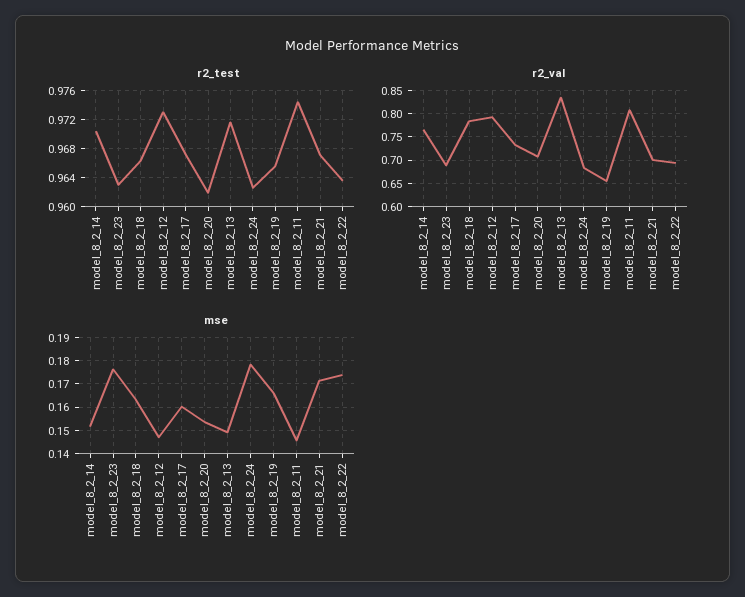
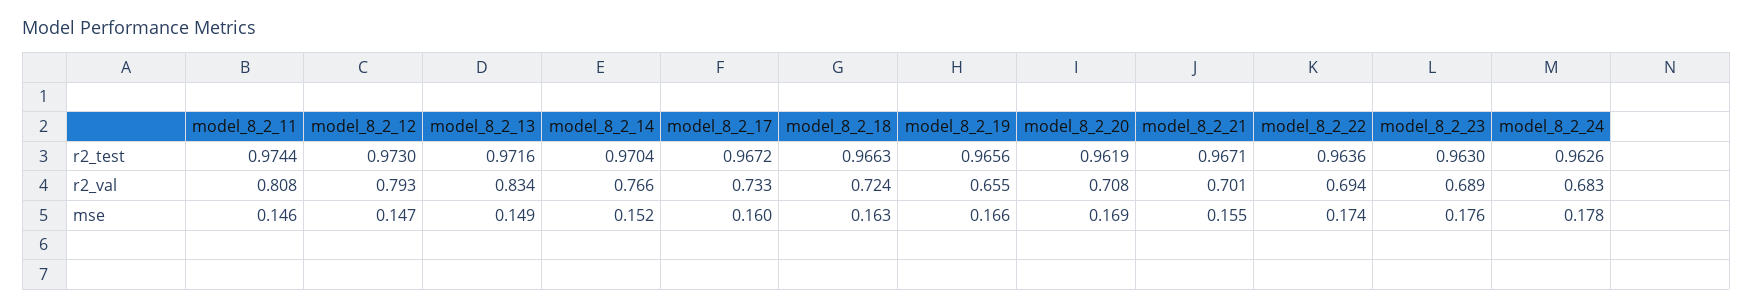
r2_val, model_8_2_18: 0.775 -> 0.724
mse, model_8_2_20: 0.155 -> 0.169
mse, model_8_2_21: 0.17 -> 0.155

